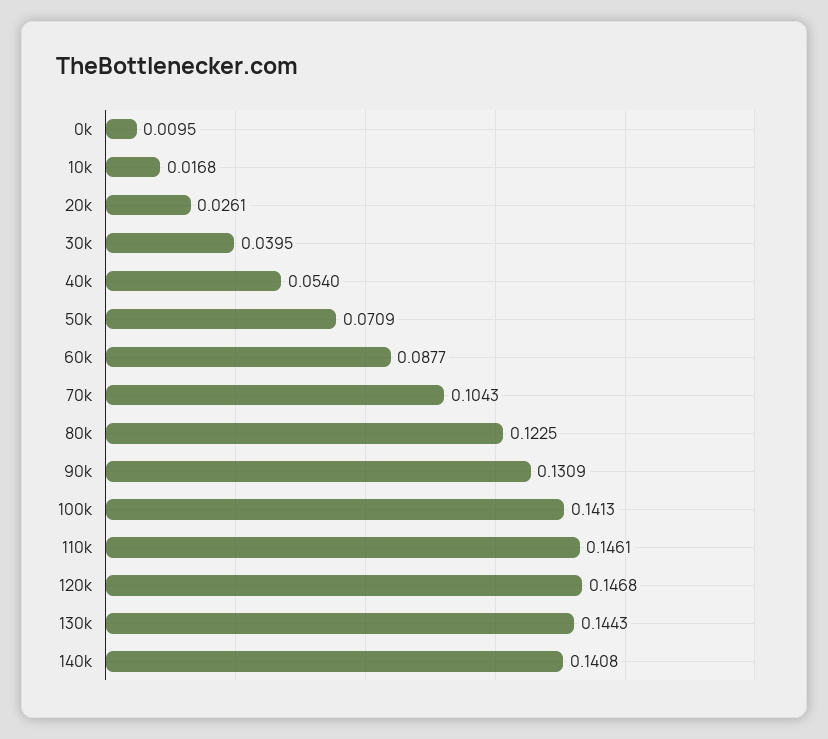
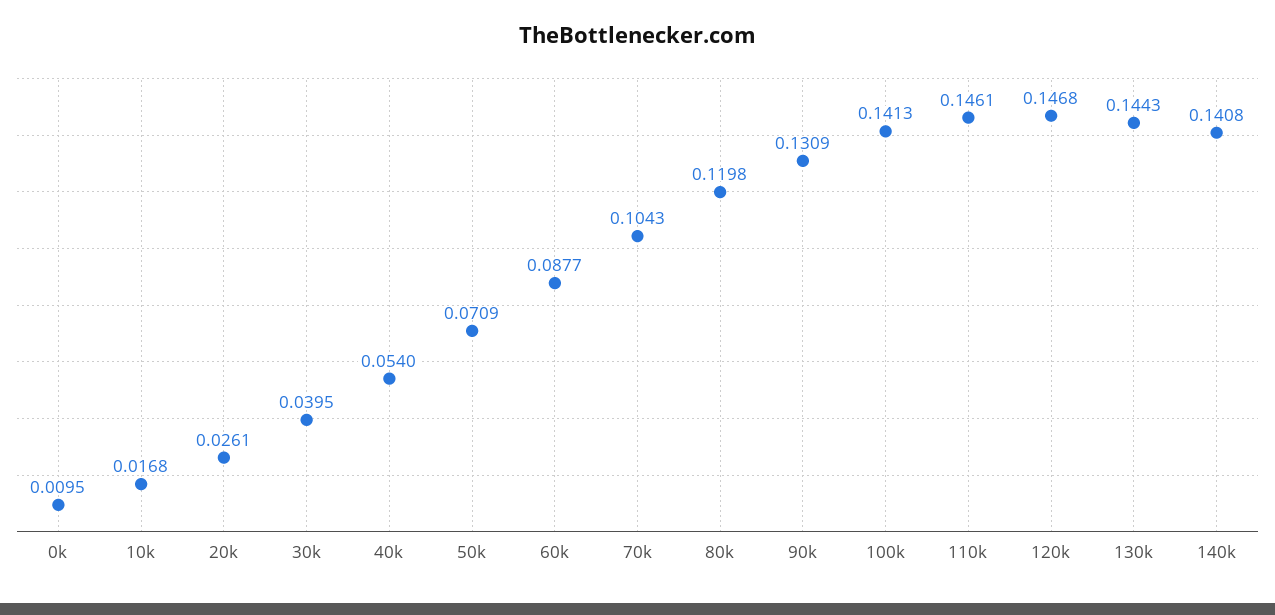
80k: 0.1225 -> 0.1198

